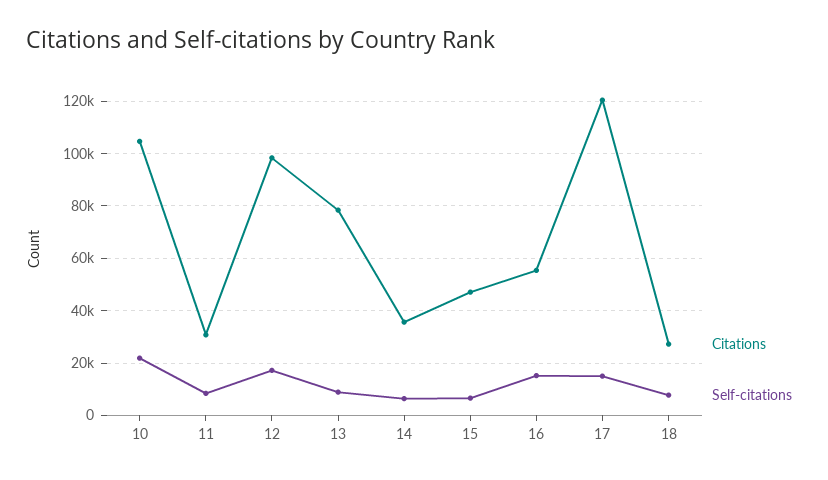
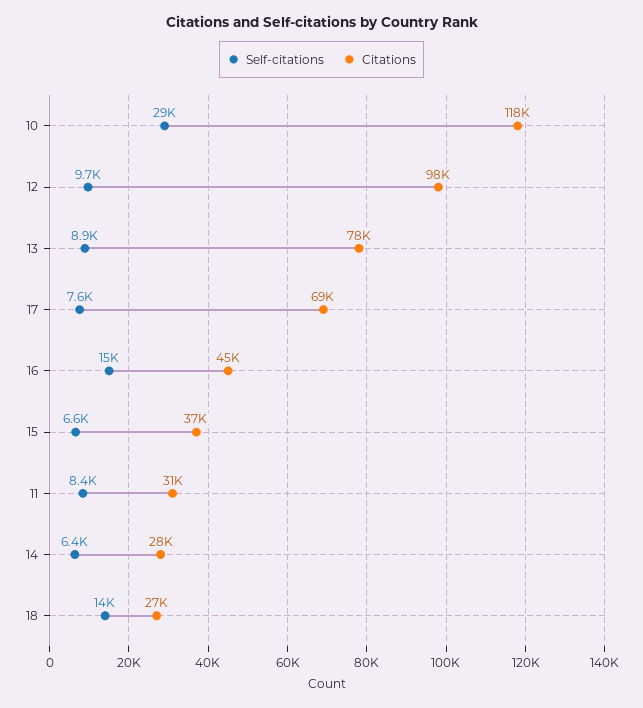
Citations, 10: 105000 -> 118000
Self-citations, 10: 22500 -> 29000
Self-citations, 12: 17500 -> 9700
Citations, 14: 35000 -> 28000
Citations, 15: 47500 -> 37000
Citations, 16: 55000 -> 45000
Citations, 17: 120000 -> 69000
Self-citations, 17: 15000 -> 7600
Self-citations, 18: 7500 -> 14000

